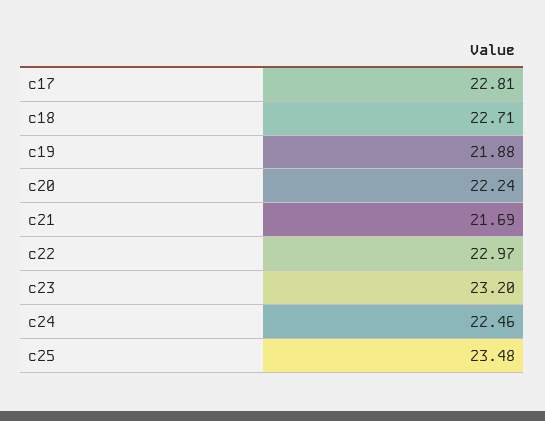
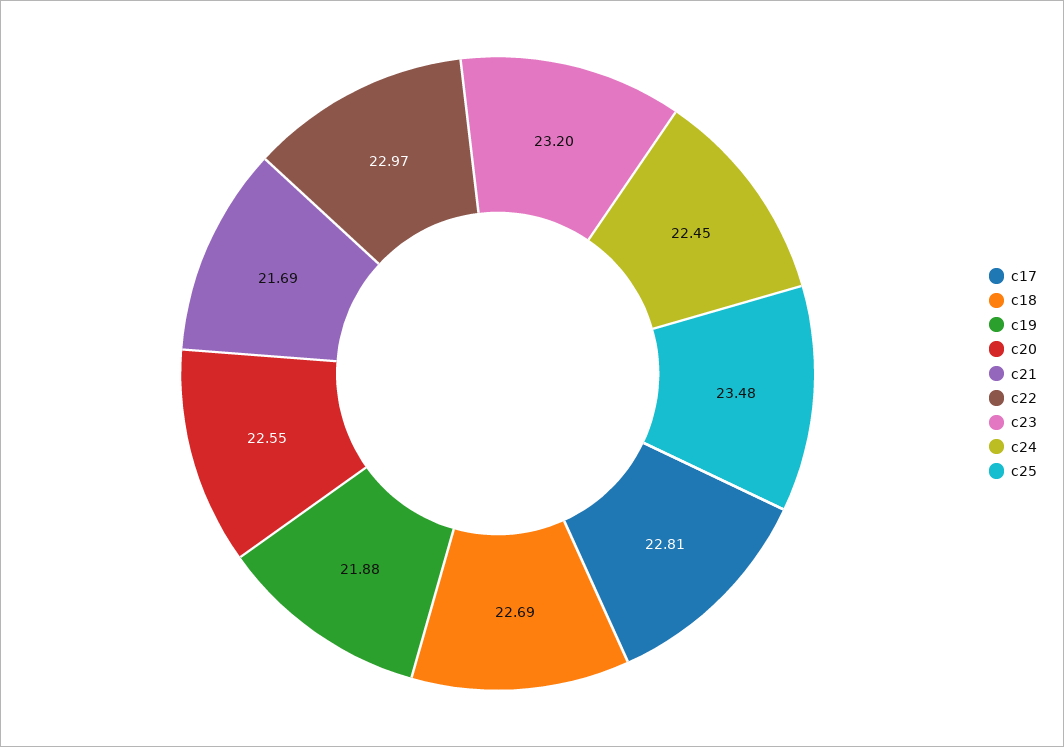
c18: 22.71 -> 22.69
c20: 22.24 -> 22.55
c24: 22.46 -> 22.45

